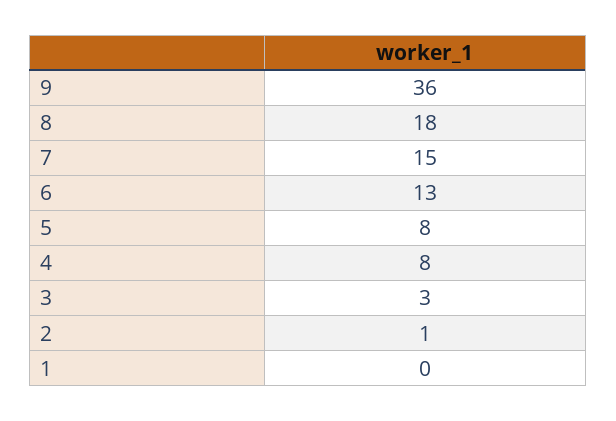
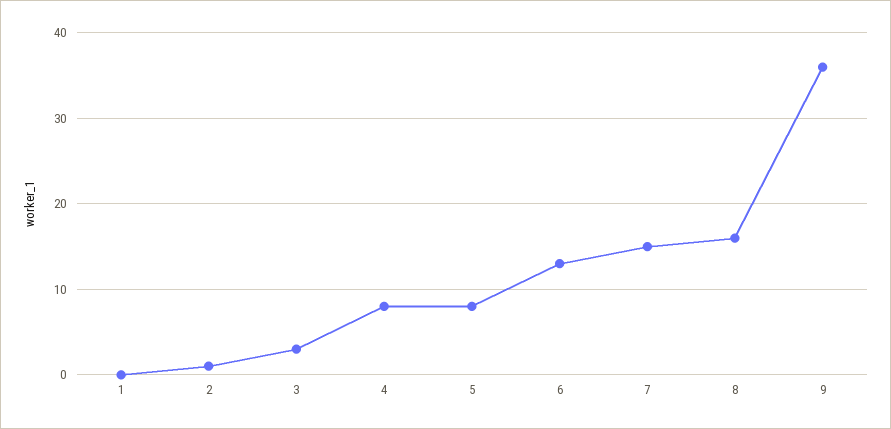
8: 18 -> 16

